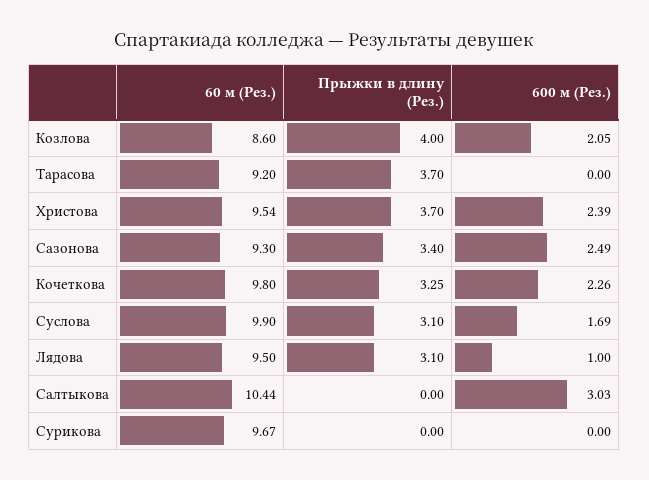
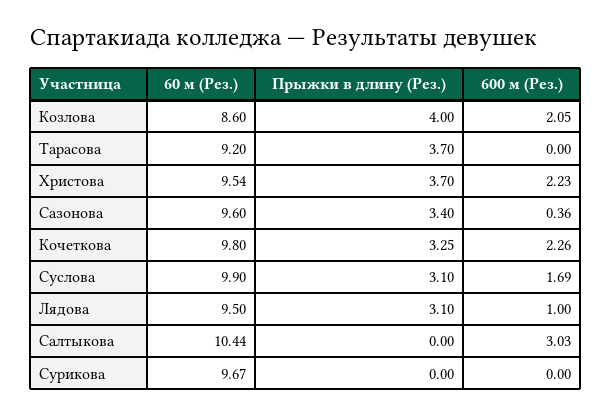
600 м (Рез.), Христова: 2.39 -> 2.23
60 м (Рез.), Сазонова: 9.3 -> 9.6
600 м (Рез.), Сазонова: 2.49 -> 0.36

